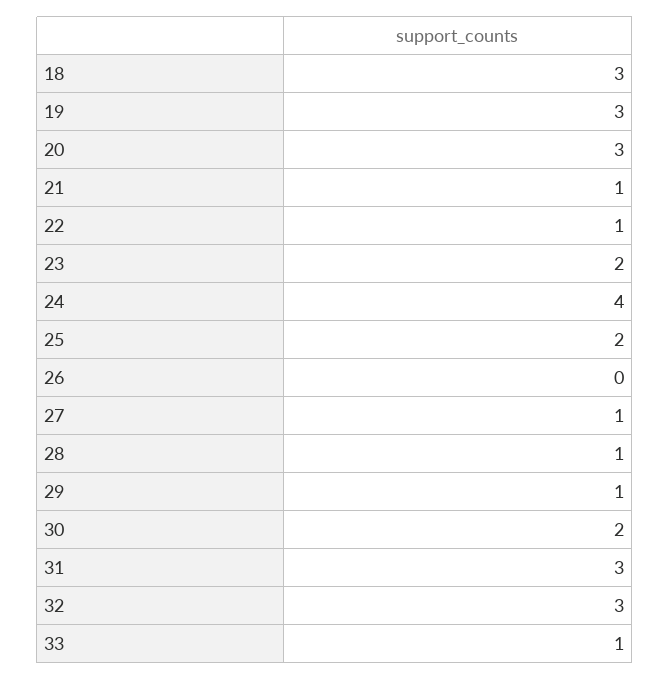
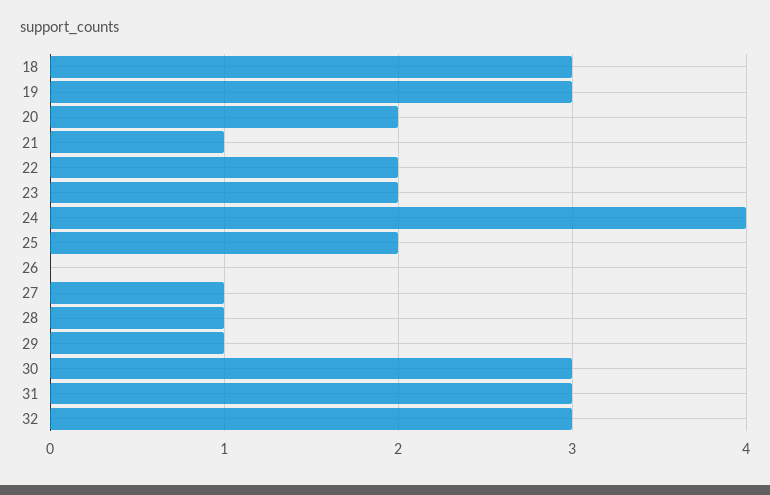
20: 3 -> 2
22: 1 -> 2
30: 2 -> 3
33: 1 -> none

